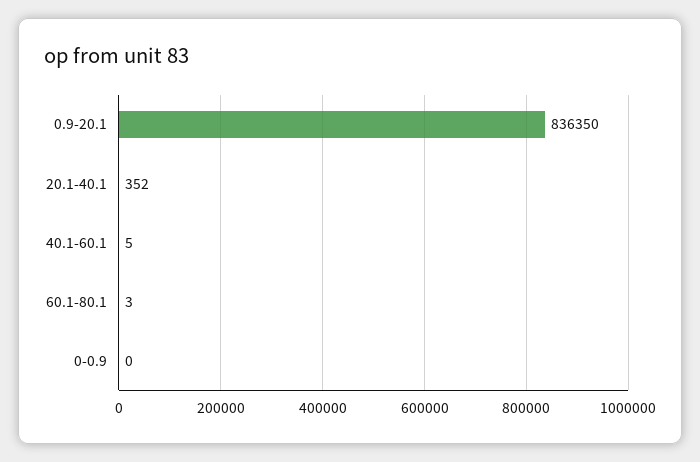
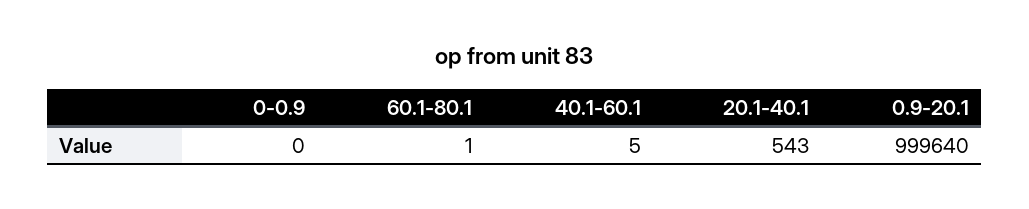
0.9-20.1: 836350 -> 999640
20.1-40.1: 352 -> 543
60.1-80.1: 3 -> 1

